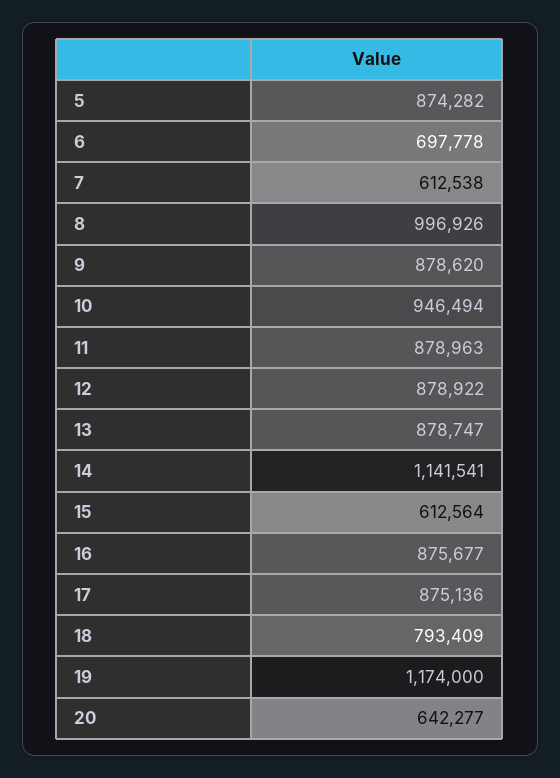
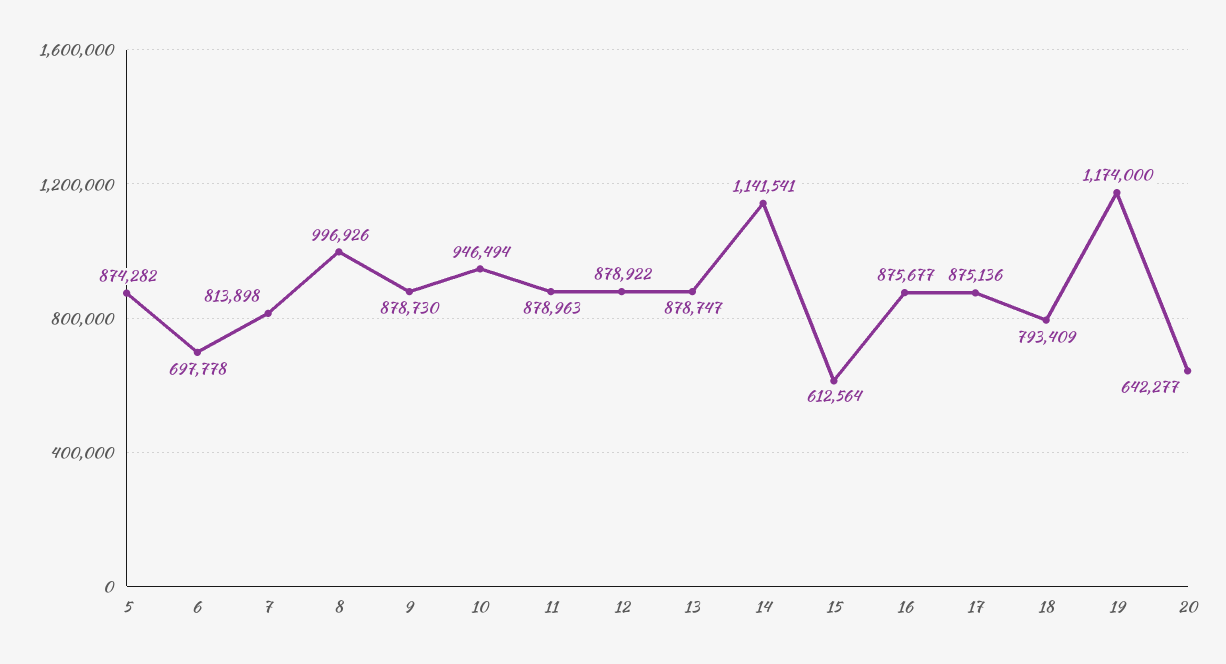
7: 612538 -> 813898
9: 878620 -> 878730

